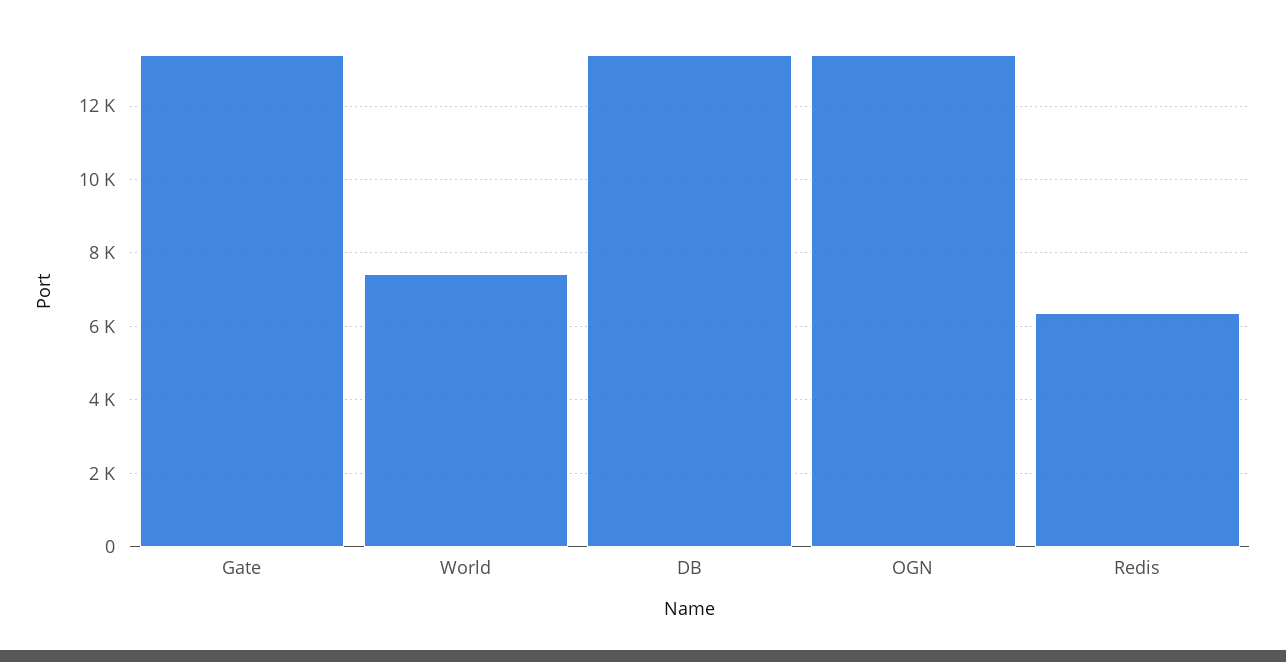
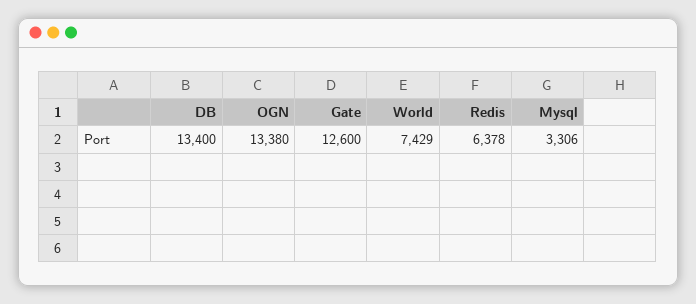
Gate: 13400 -> 12600
Mysql: none -> 3306

